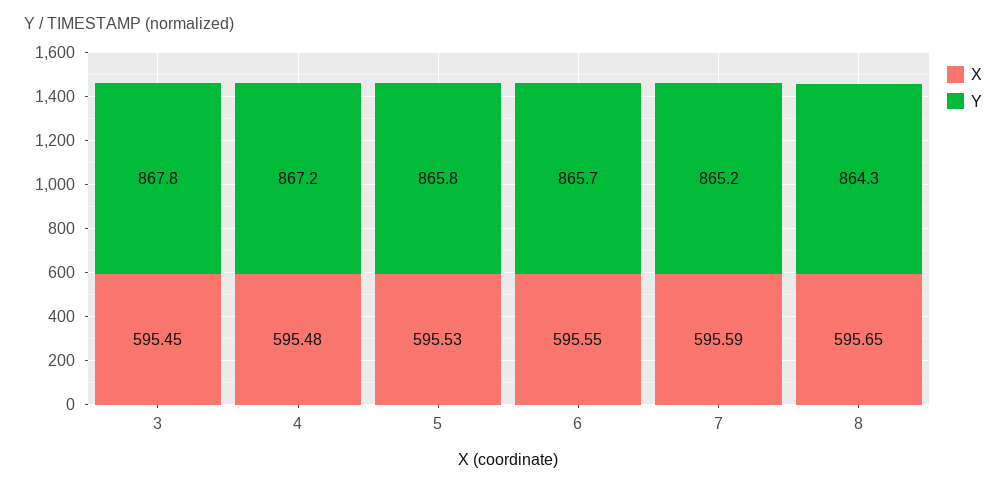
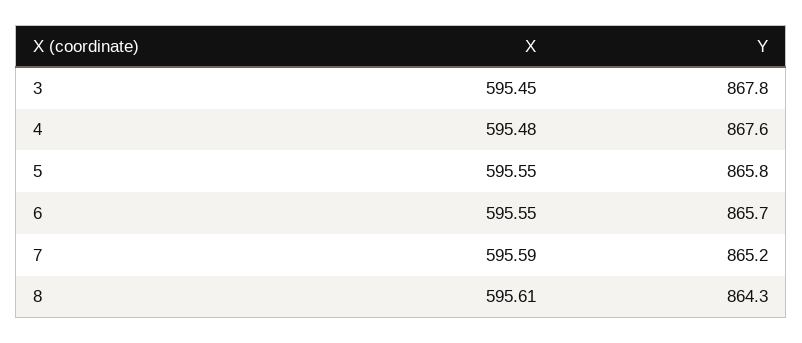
Y, 4: 867.2 -> 867.6
X, 5: 595.53 -> 595.55
X, 8: 595.65 -> 595.61

